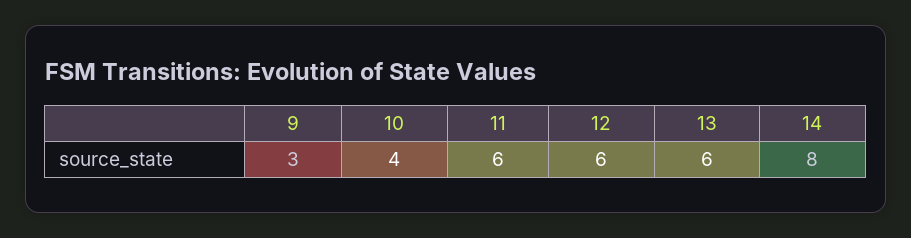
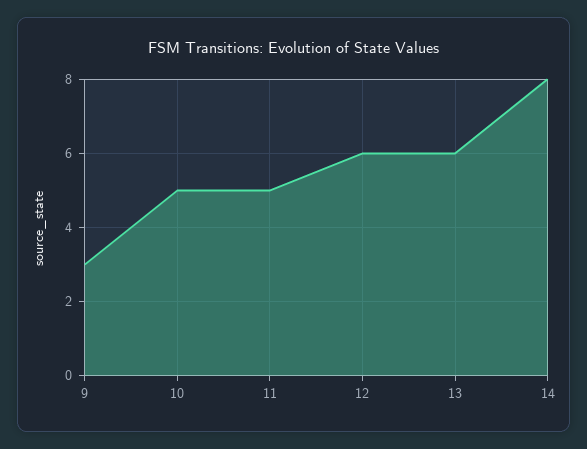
10: 4 -> 5
11: 6 -> 5

